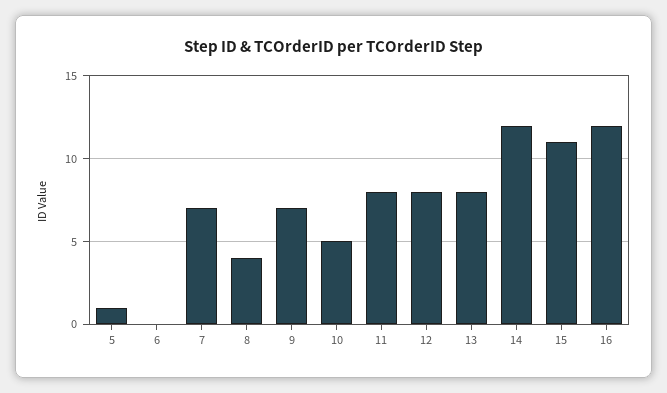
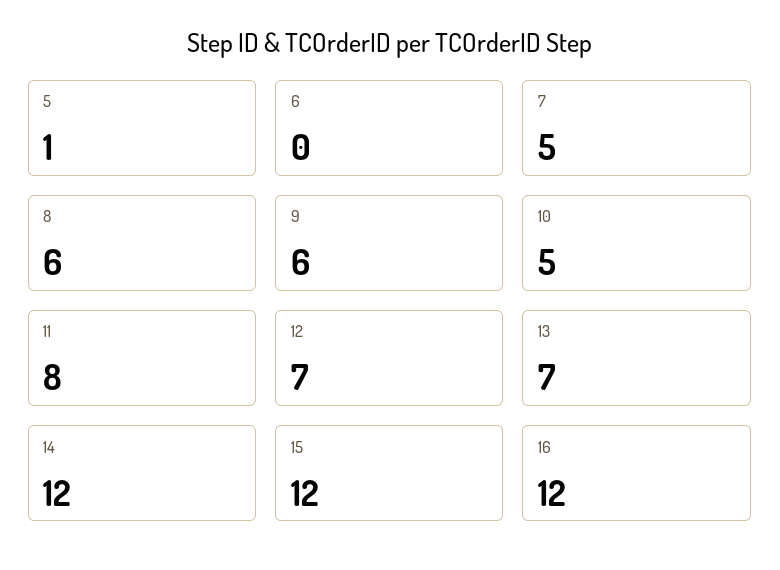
7: 7 -> 5
8: 4 -> 6
9: 7 -> 6
12: 8 -> 7
13: 8 -> 7
15: 11 -> 12

